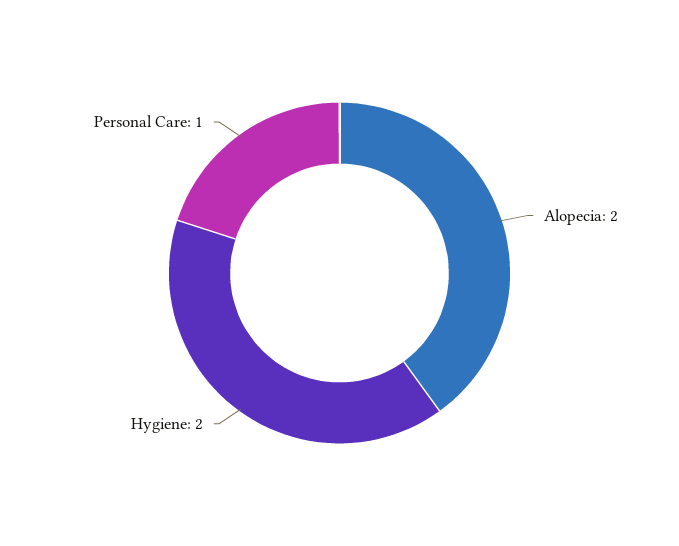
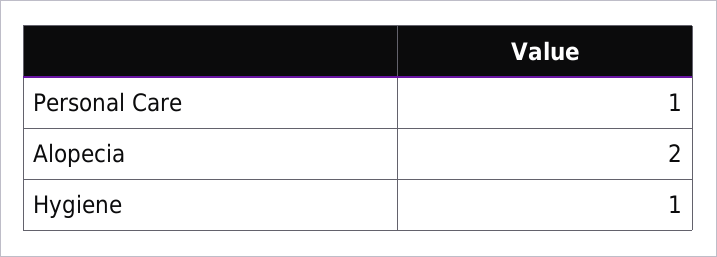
Hygiene: 2 -> 1

